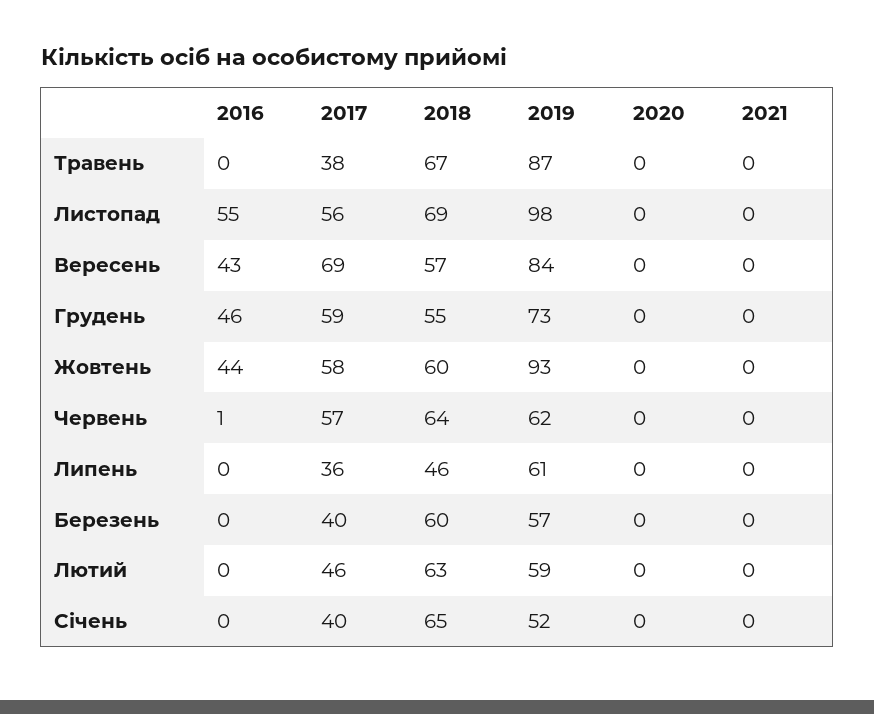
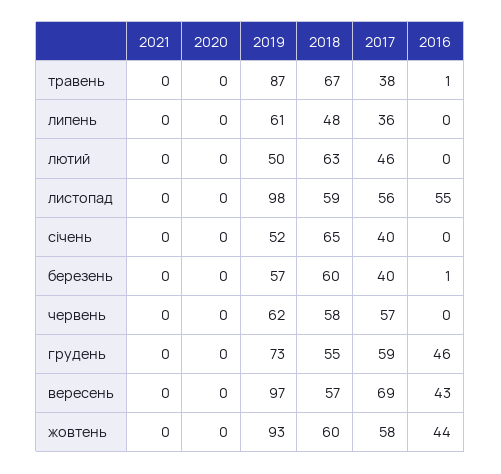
2016, Травень: 0 -> 1
2018, Листопад: 69 -> 59
2019, Вересень: 84 -> 97
2016, Червень: 1 -> 0
2018, Червень: 64 -> 58
2018, Липень: 46 -> 48
2016, Березень: 0 -> 1
2019, Лютий: 59 -> 50

